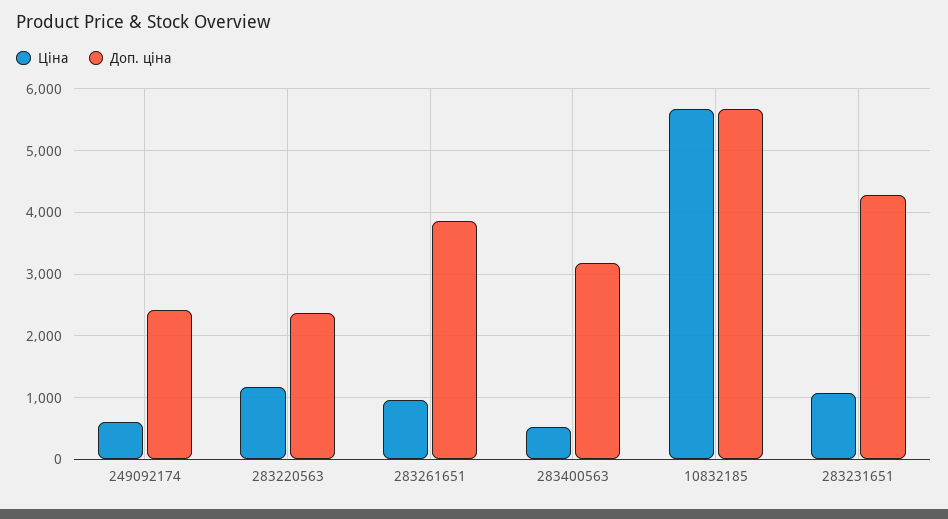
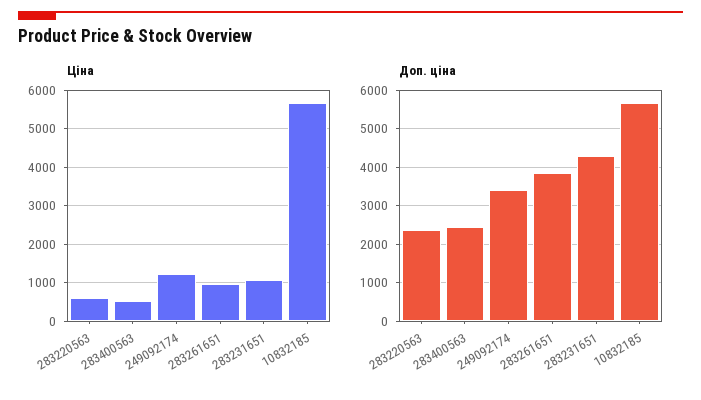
Ціна, 249092174: 600 -> 1200
Доп. ціна, 249092174: 2400 -> 3400
Ціна, 283220563: 1200 -> 600
Доп. ціна, 283400563: 3200 -> 2400

